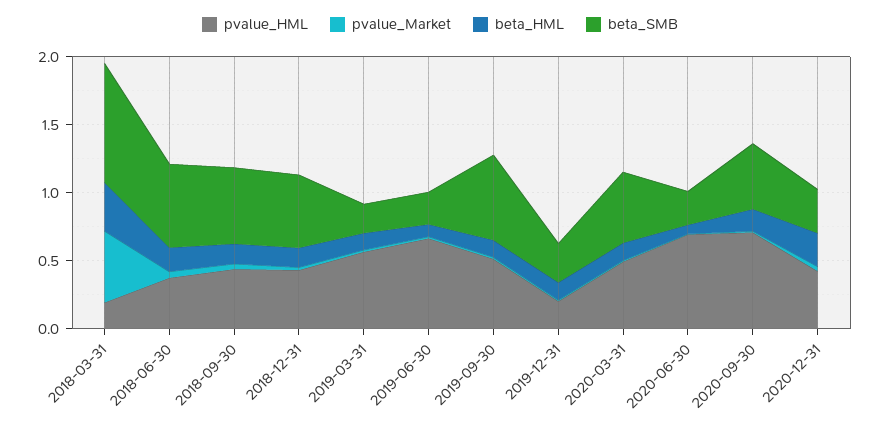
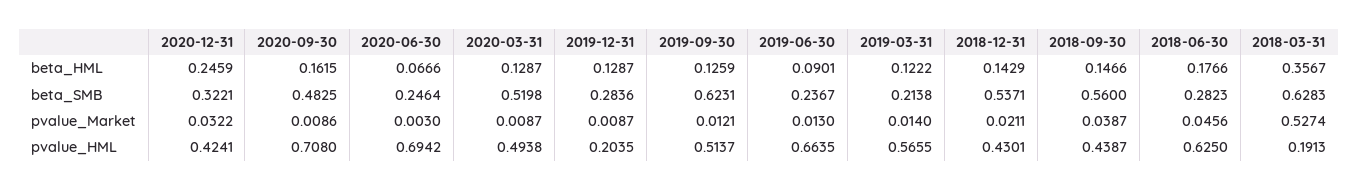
beta_SMB, 2018-03-31: 0.9 -> 0.6283
pvalue_HML, 2018-06-30: 0.4 -> 0.625
beta_SMB, 2018-06-30: 0.6 -> 0.2823

